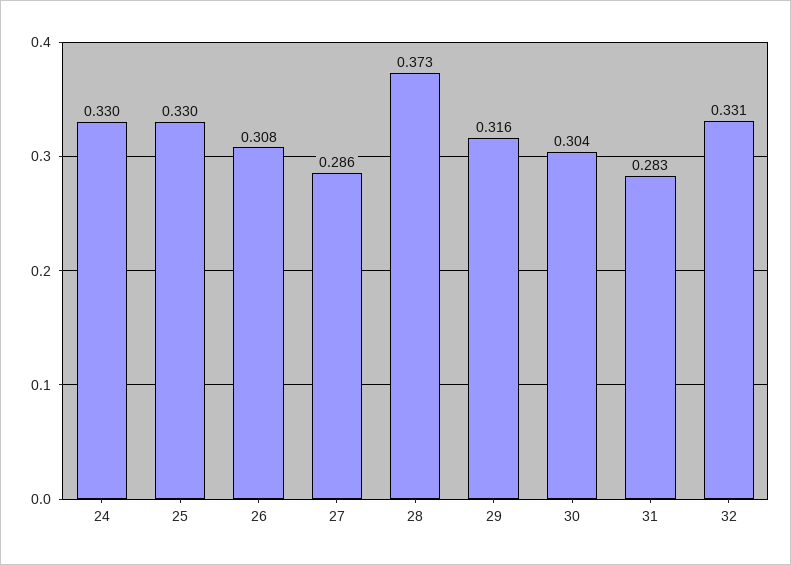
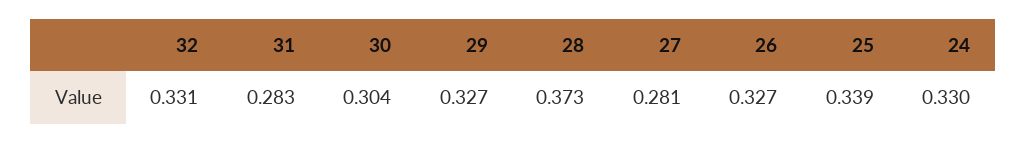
25: 0.33 -> 0.339
26: 0.308 -> 0.327
27: 0.286 -> 0.281
29: 0.316 -> 0.327

